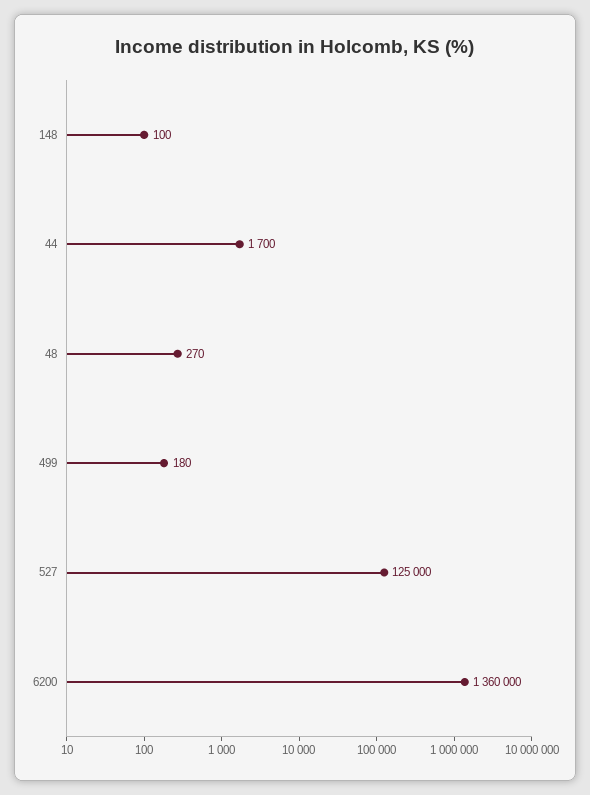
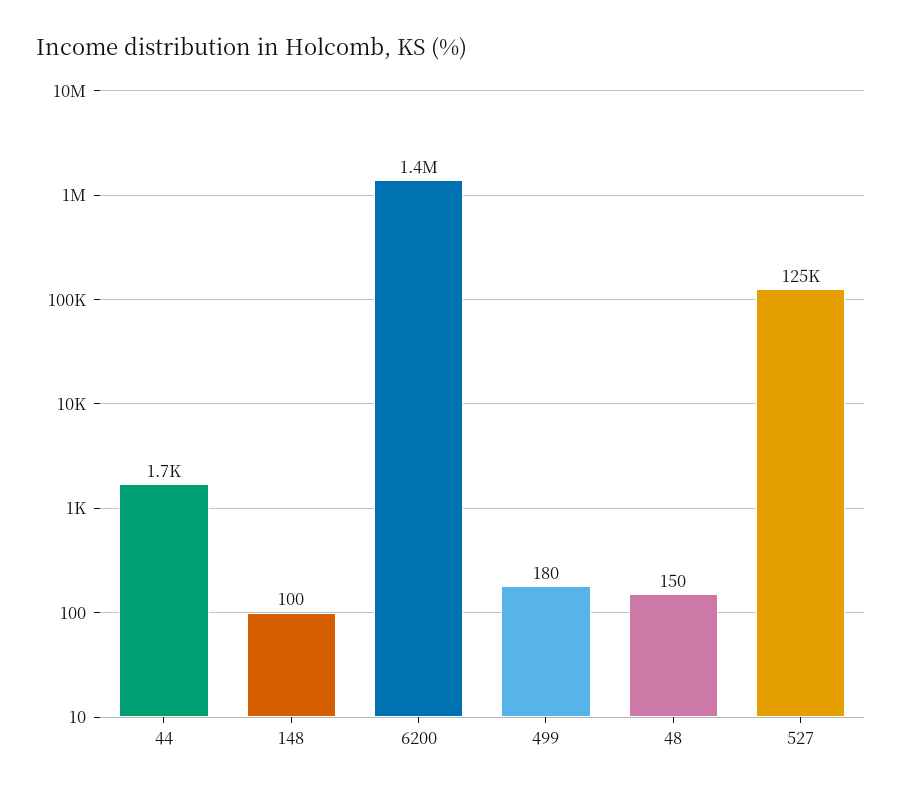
48: 270 -> 150

